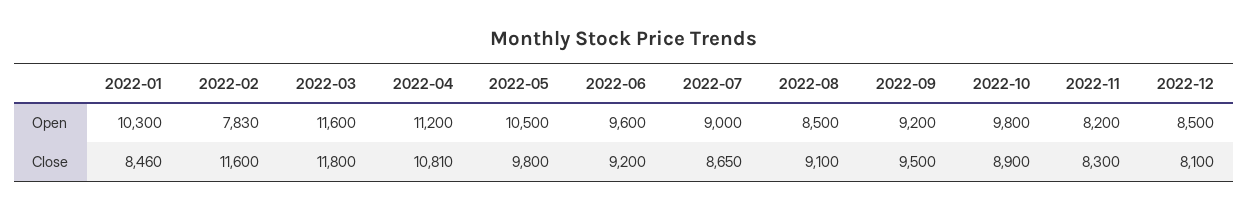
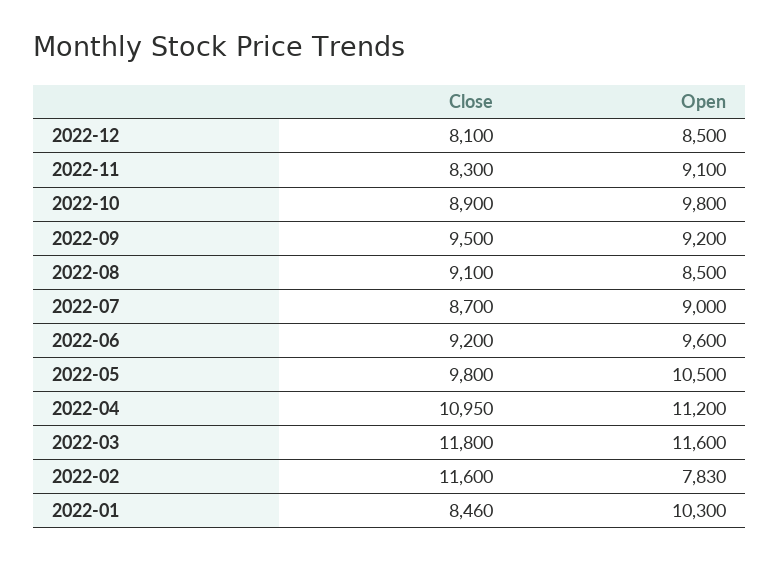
2022-11, Open: 8200 -> 9100
2022-04, Close: 10810 -> 10950
2022-07, Close: 8650 -> 8700

